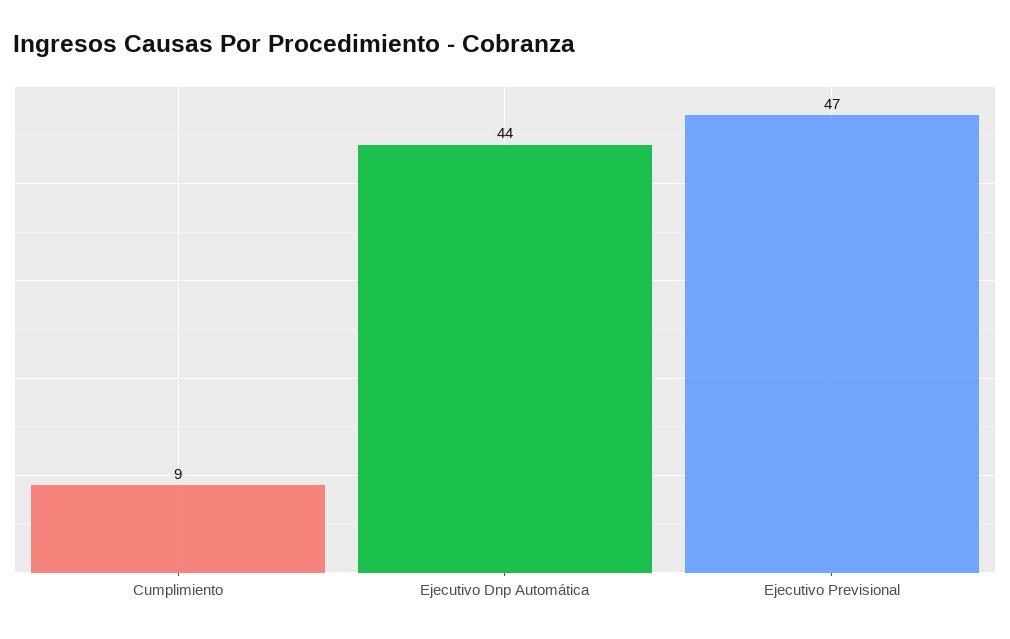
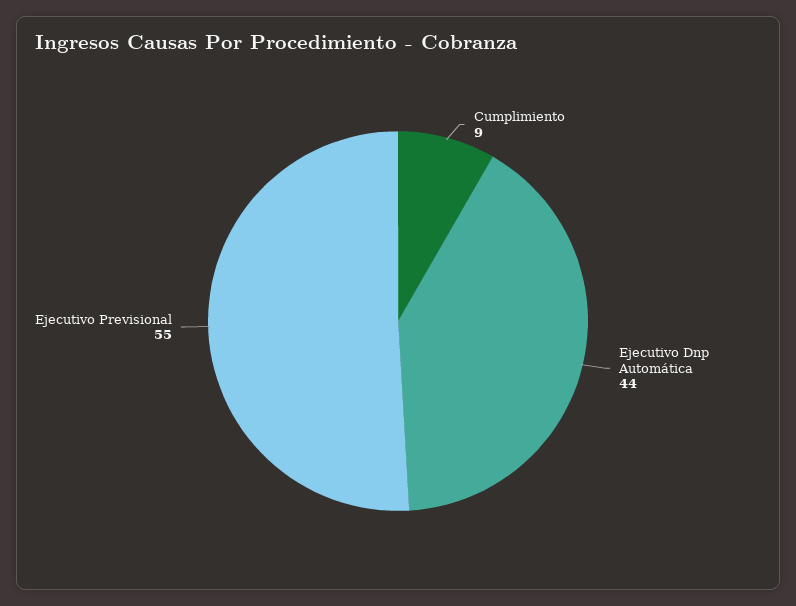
Ejecutivo Previsional: 47 -> 55

